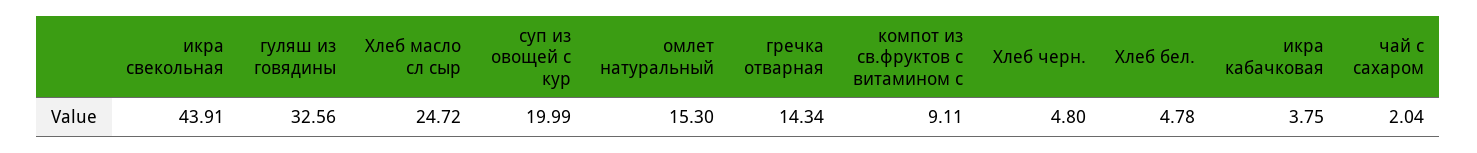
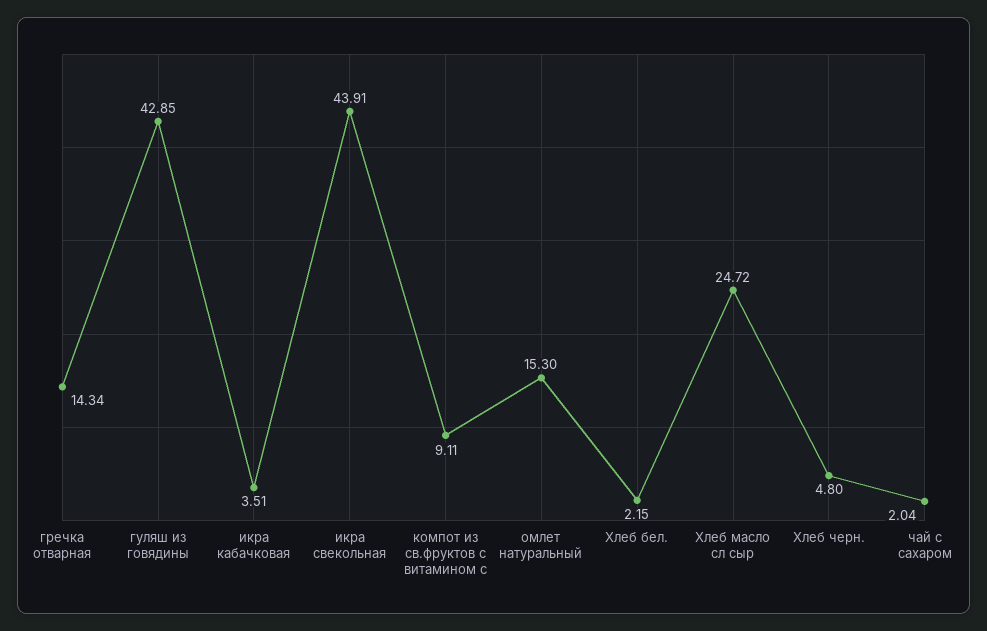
гуляш из говядины: 32.56 -> 42.85
суп из овощей с кур: 19.99 -> none
Хлеб бел.: 4.78 -> 2.15
икра кабачковая: 3.75 -> 3.51

